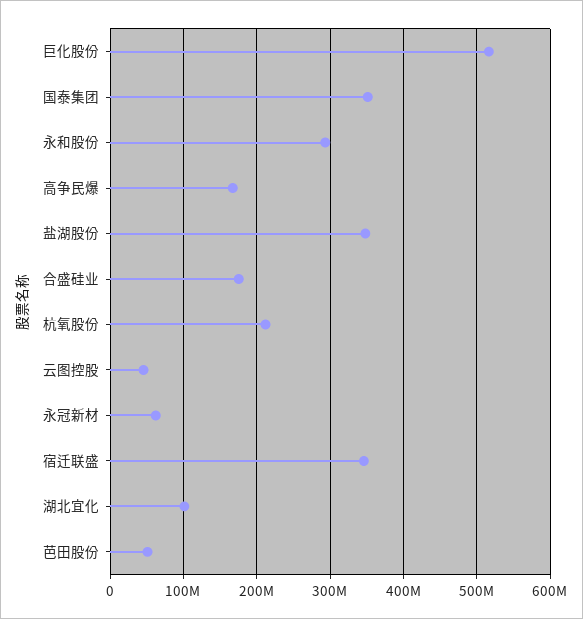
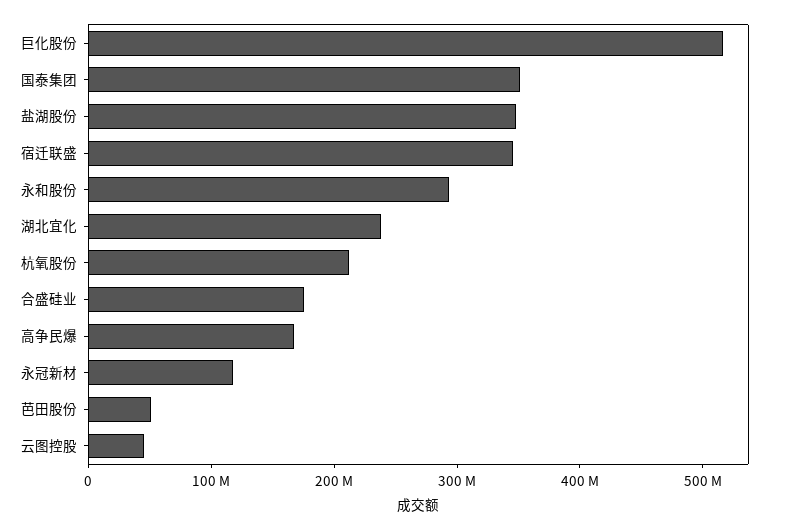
永冠新材: 60000000 -> 120000000
湖北宜化: 100000000 -> 240000000

